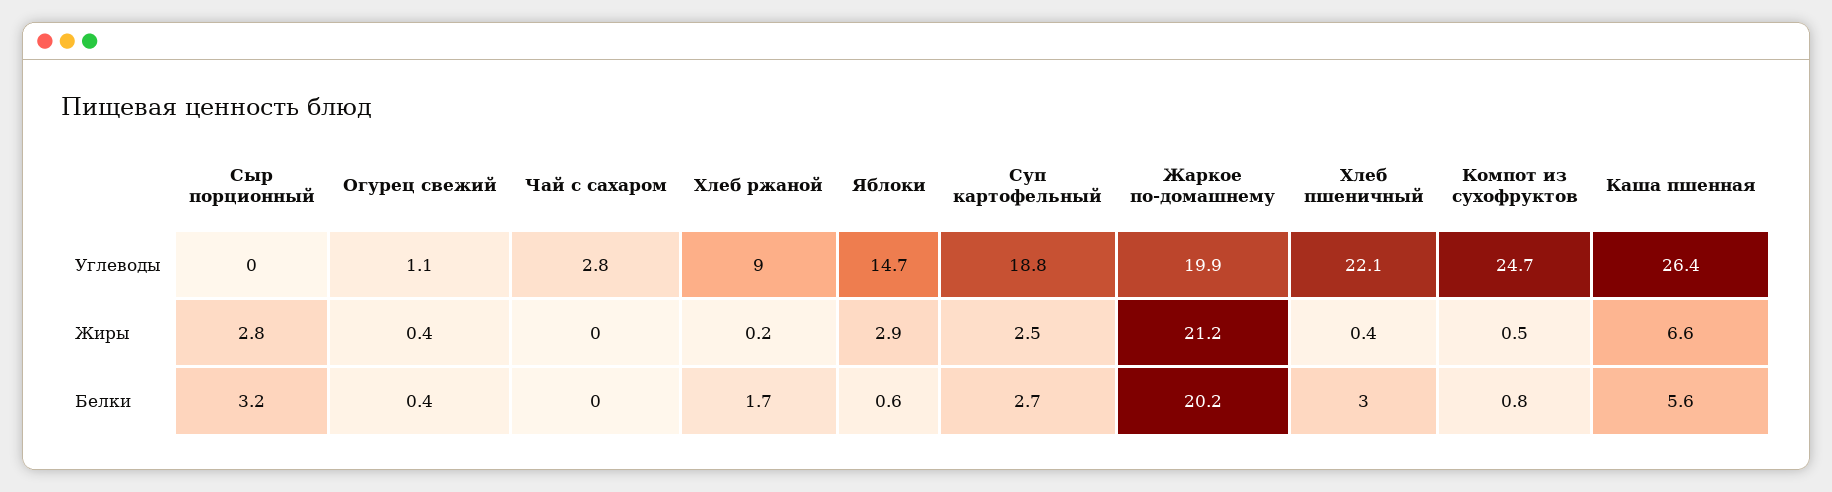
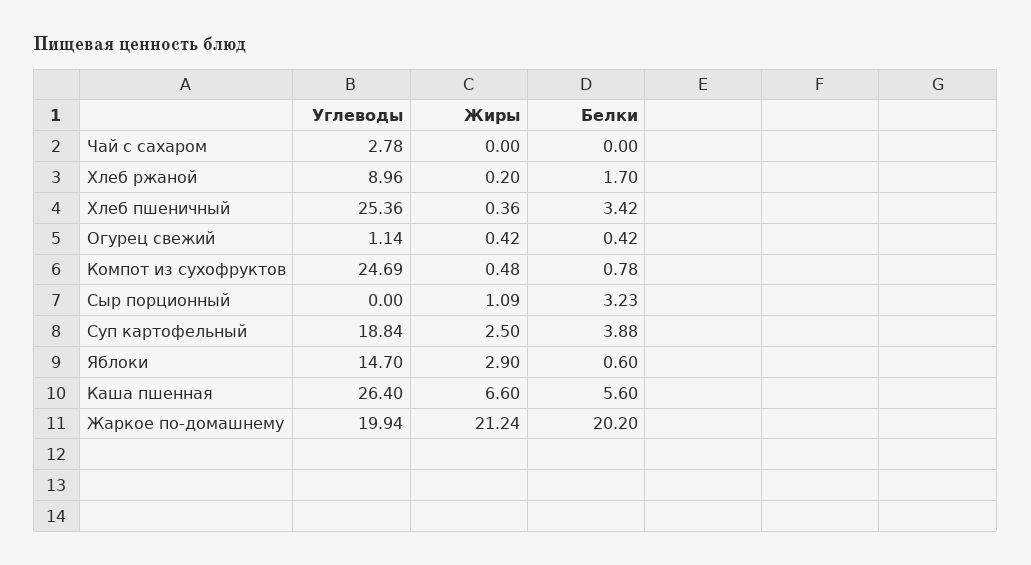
Хлеб пшеничный, Углеводы: 22.1 -> 25.36
Сыр порционный, Жиры: 2.8 -> 1.09
Суп картофельный, Белки: 2.7 -> 3.88
Хлеб пшеничный, Белки: 3 -> 3.42

